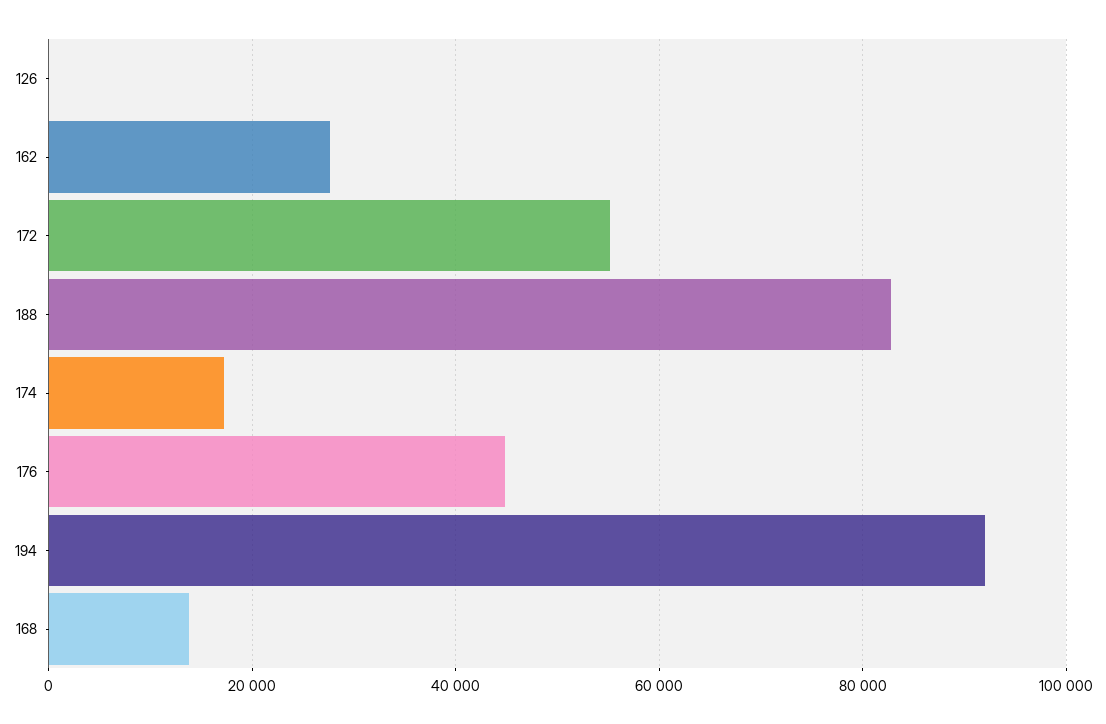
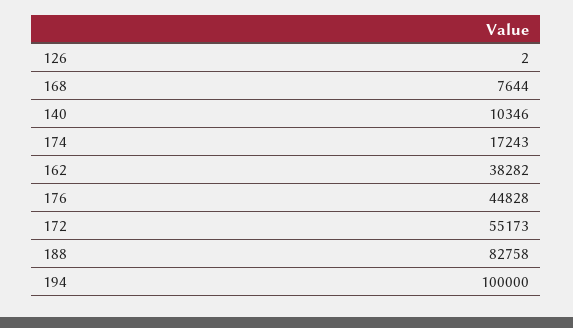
162: 28000 -> 38282
194: 92000 -> 100000
168: 14000 -> 7644
140: none -> 10346

